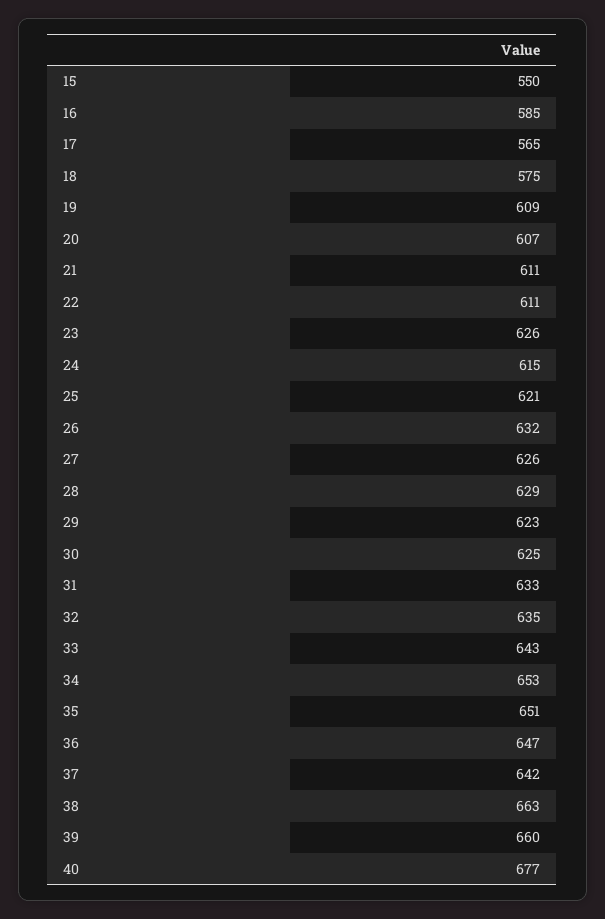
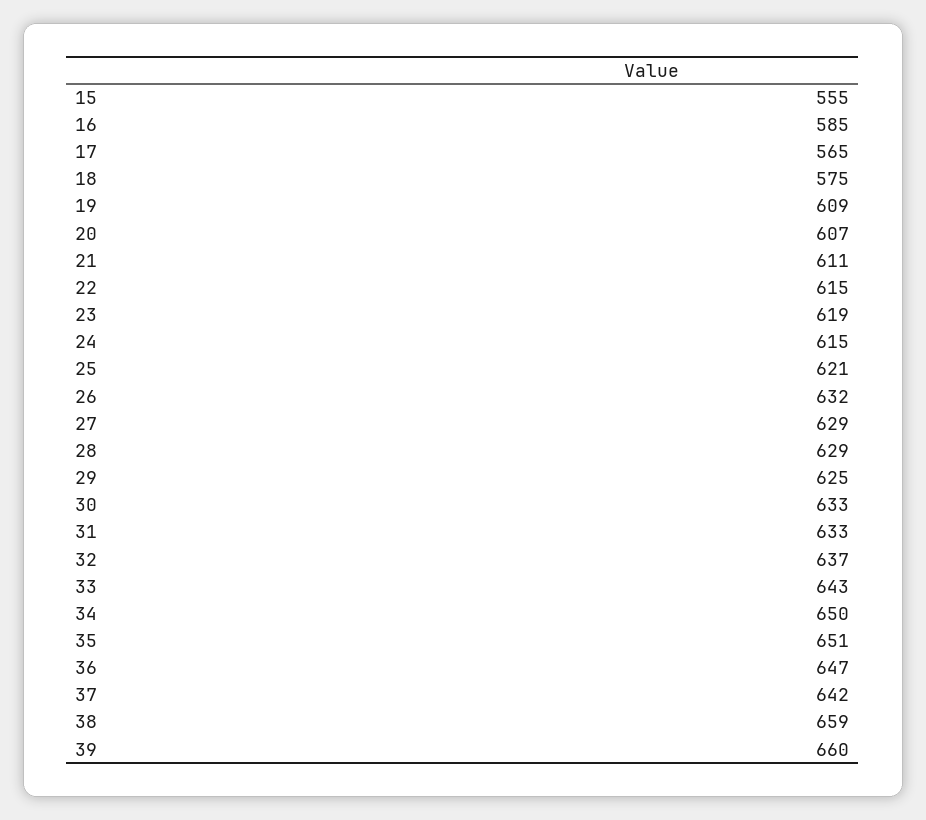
15: 550 -> 555
22: 611 -> 615
23: 626 -> 619
27: 626 -> 629
29: 623 -> 625
30: 625 -> 633
32: 635 -> 637
34: 653 -> 650
38: 663 -> 659
40: 677 -> none

